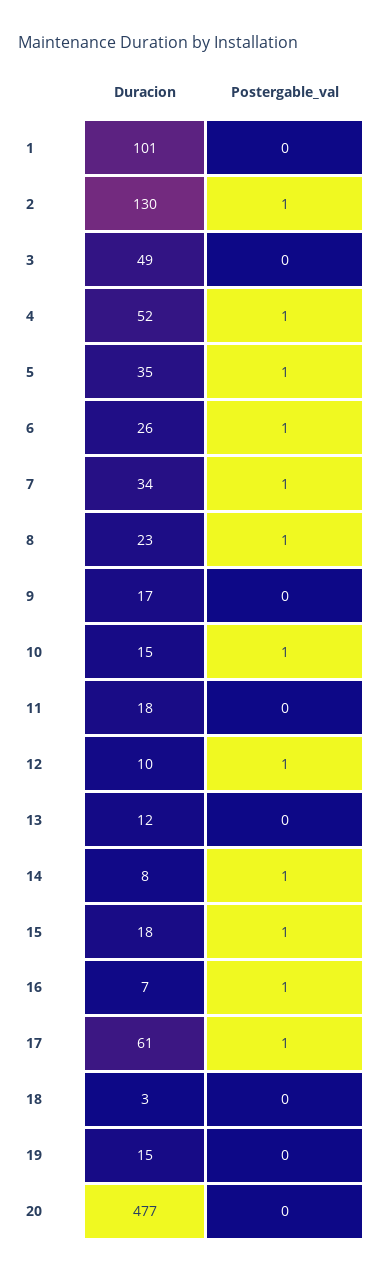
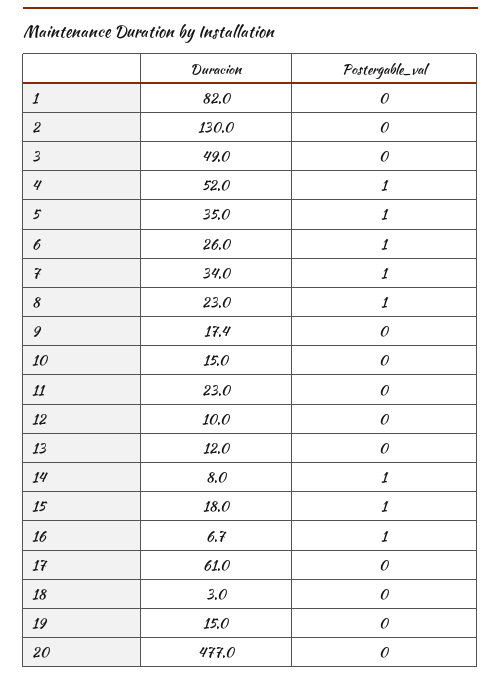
Duracion, 1: 101 -> 82
Postergable_val, 2: 1 -> 0
Postergable_val, 10: 1 -> 0
Duracion, 11: 18 -> 23
Postergable_val, 12: 1 -> 0
Postergable_val, 17: 1 -> 0

